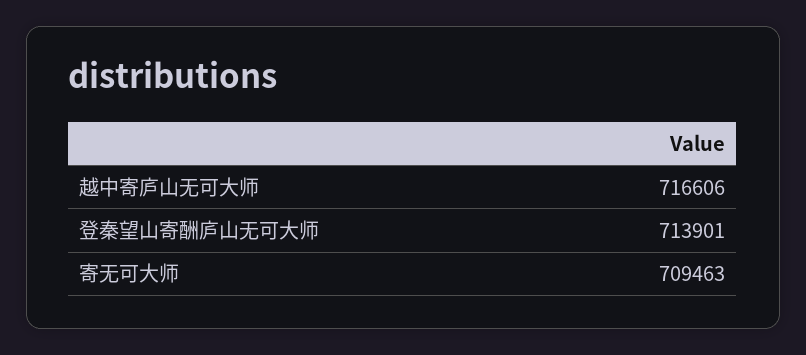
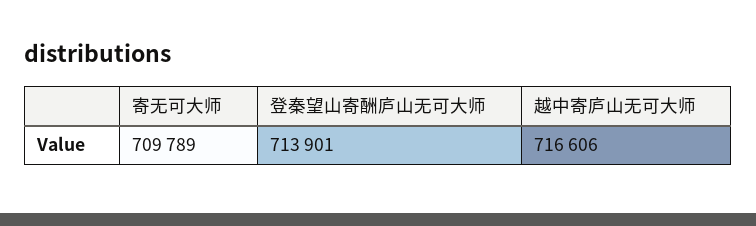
寄无可大师: 709463 -> 709789

